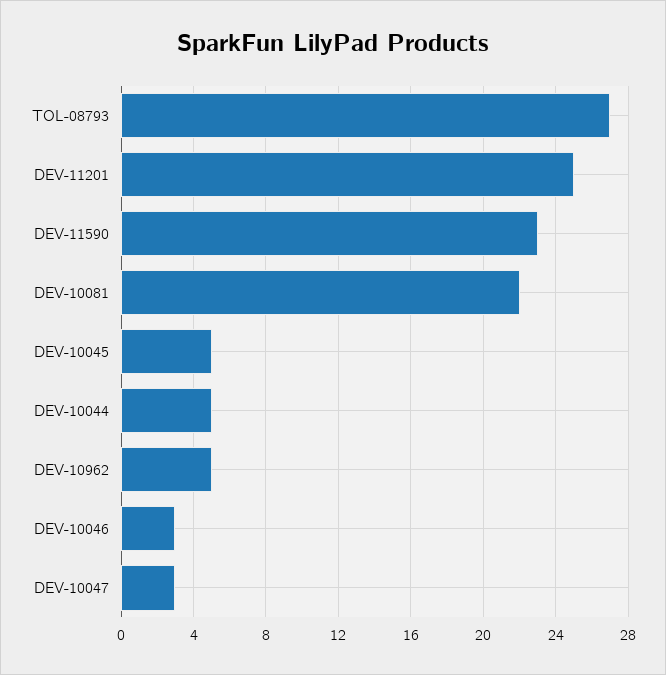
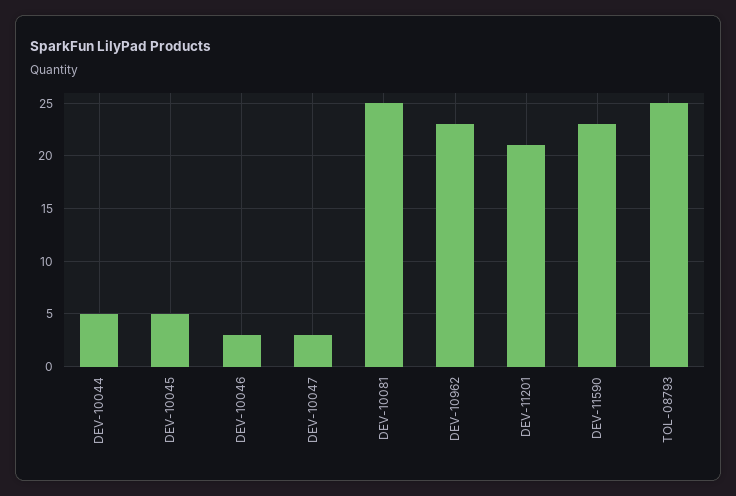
TOL-08793: 27 -> 25
DEV-11201: 25 -> 21
DEV-10081: 22 -> 25
DEV-10962: 5 -> 23

